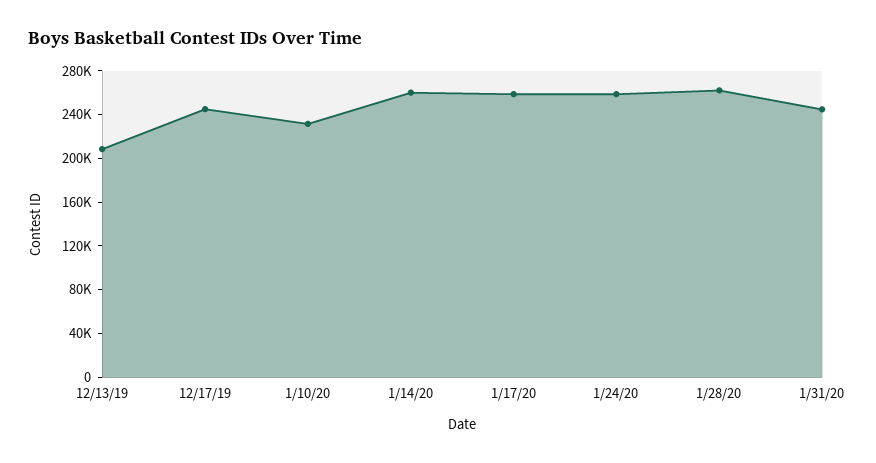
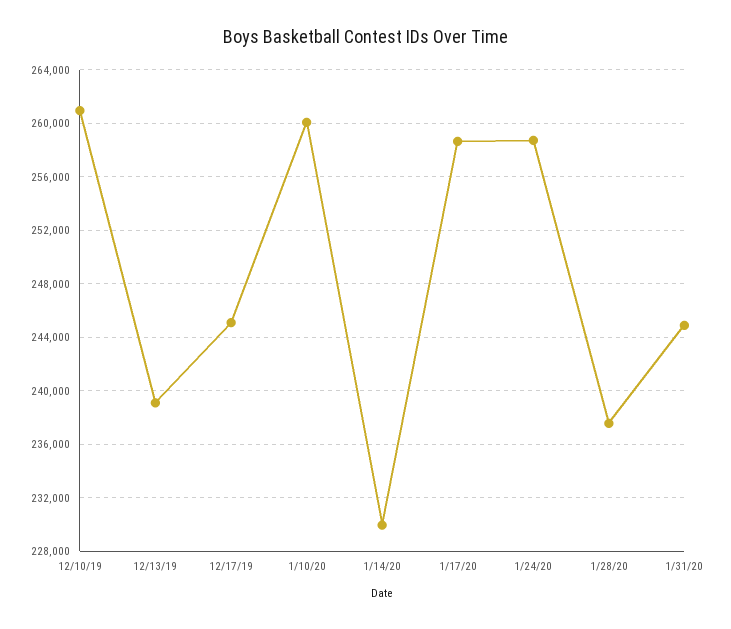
12/13/19: 210000 -> 239000
1/10/20: 230000 -> 260000
1/14/20: 260000 -> 230000
1/28/20: 260000 -> 237500
12/10/19: none -> 261000

